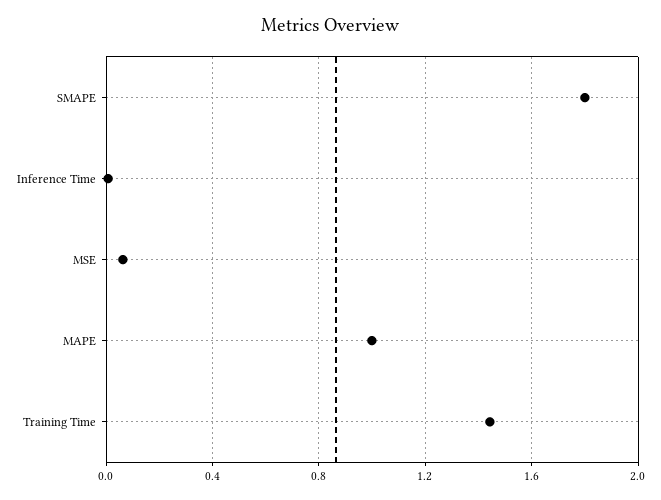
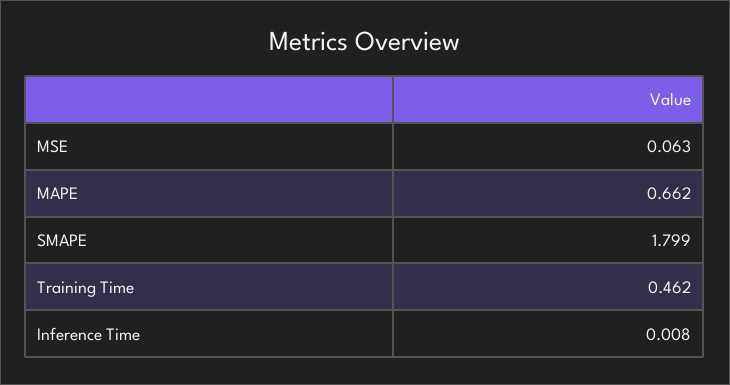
MAPE: 1 -> 0.662
Training Time: 1.45 -> 0.462

